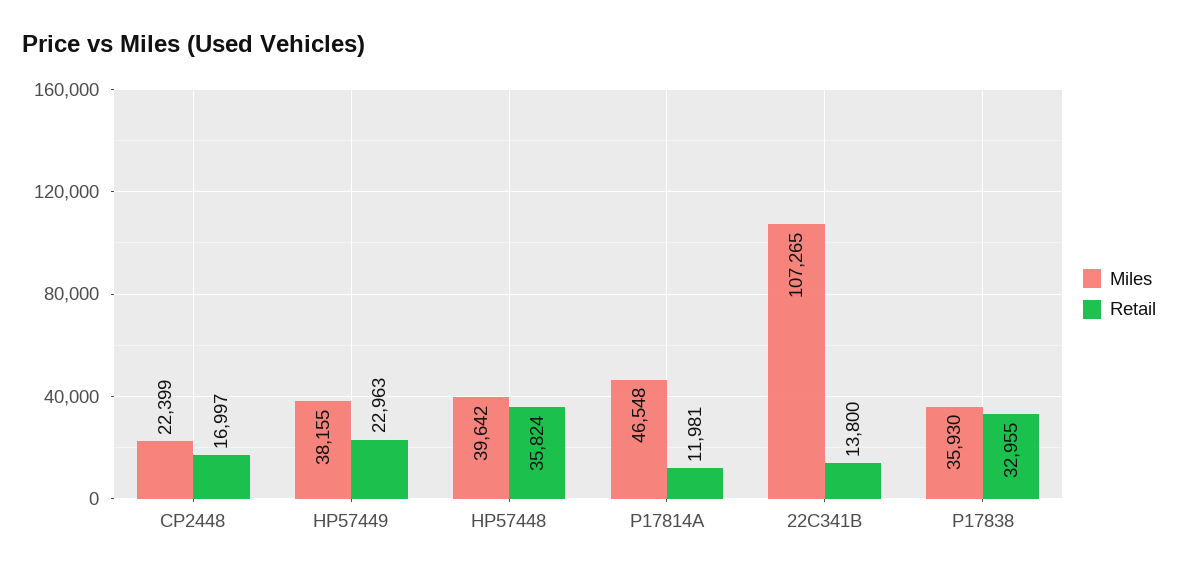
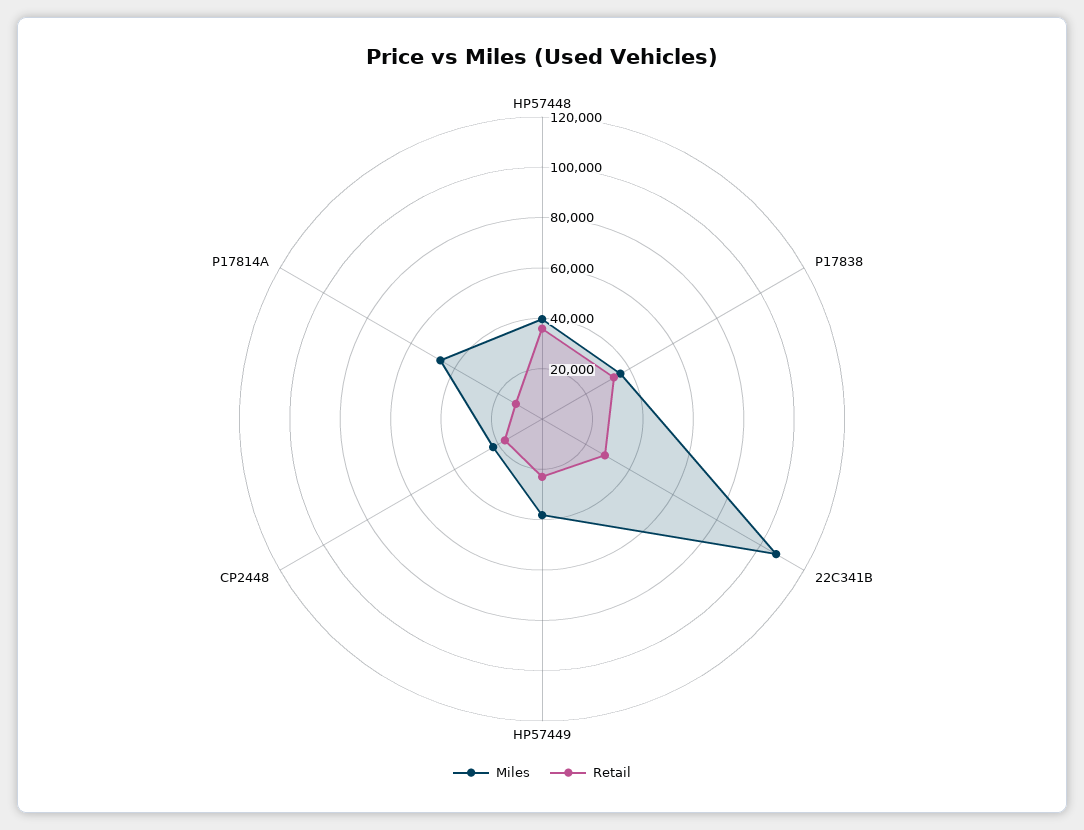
Retail, 22C341B: 13800 -> 30000

